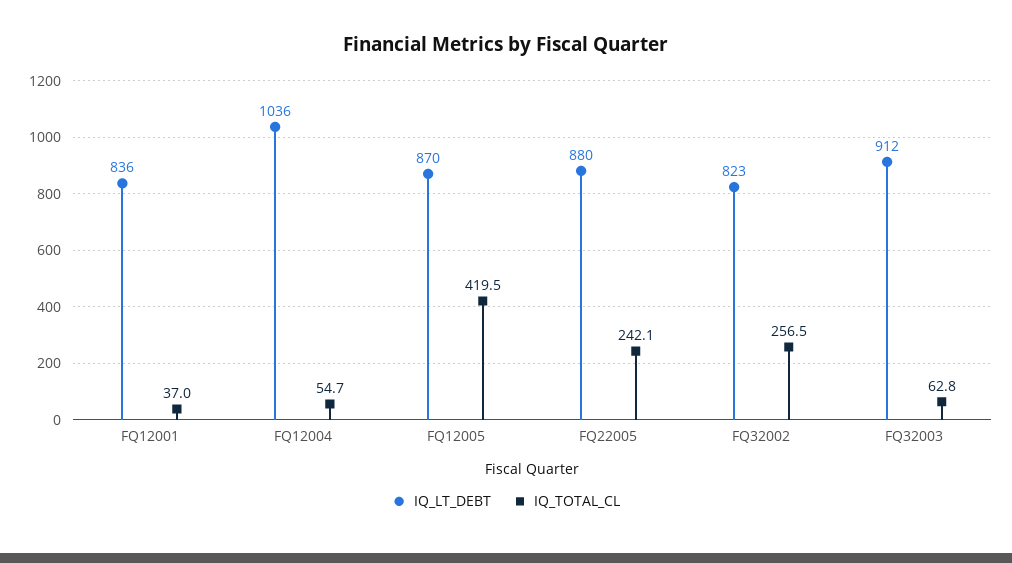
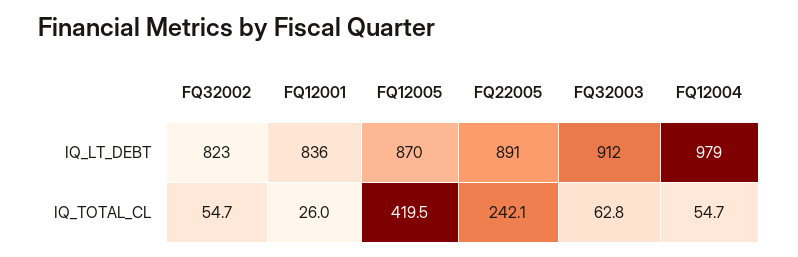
IQ_TOTAL_CL, FQ12001: 37 -> 26
IQ_LT_DEBT, FQ12004: 1036 -> 979
IQ_LT_DEBT, FQ22005: 880 -> 891
IQ_TOTAL_CL, FQ32002: 256.5 -> 54.7

